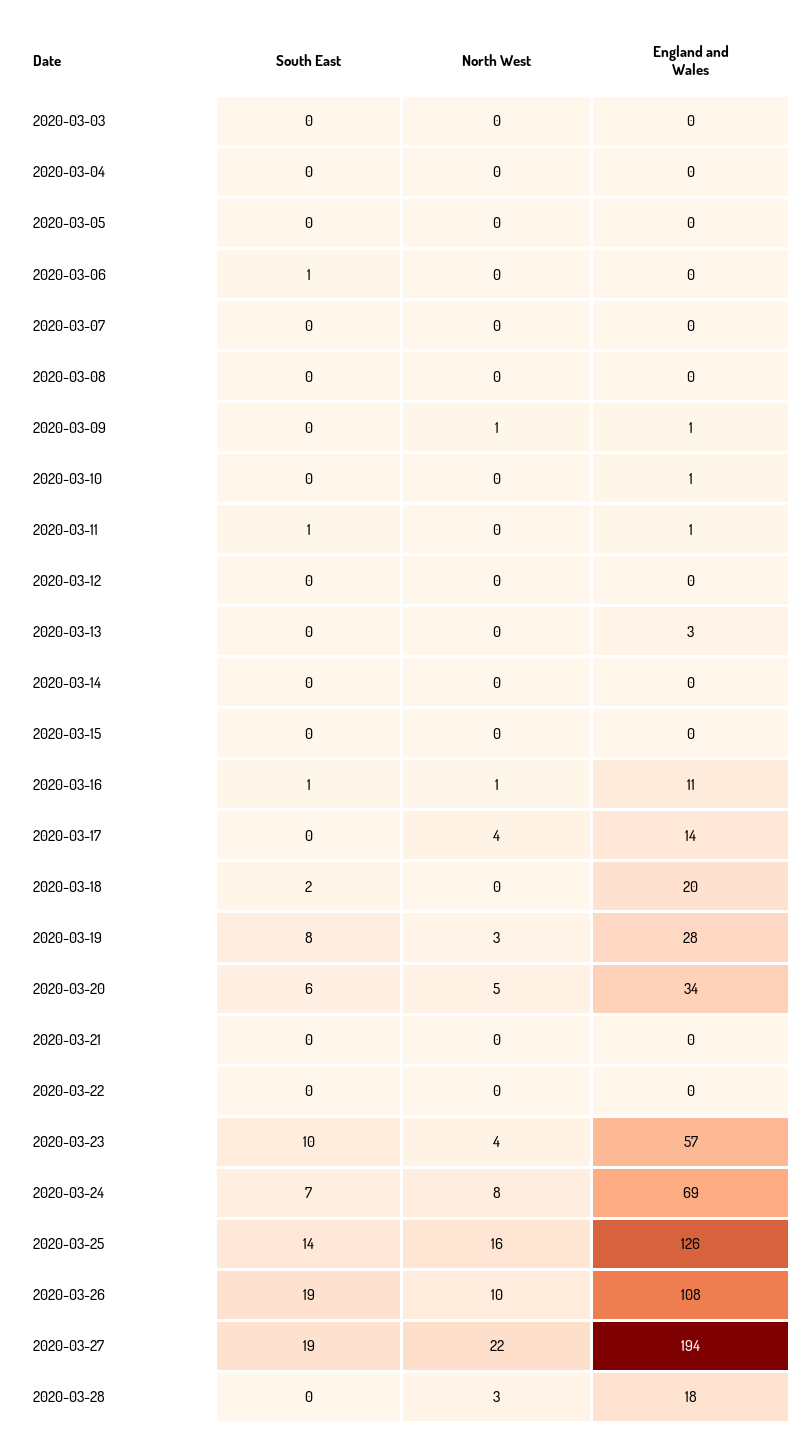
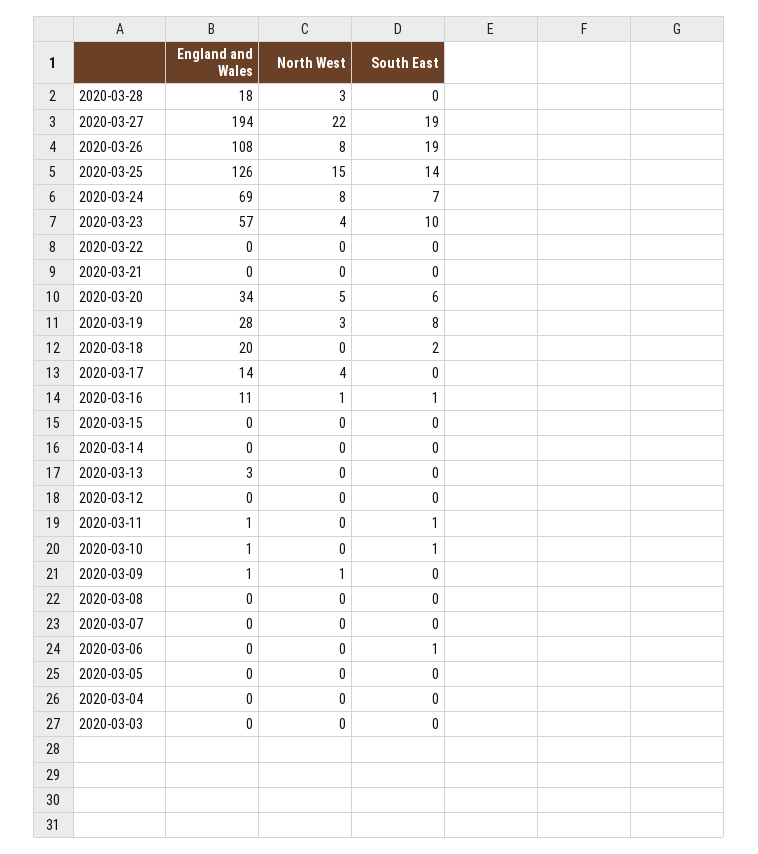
South East, 2020-03-10: 0 -> 1
North West, 2020-03-25: 16 -> 15
North West, 2020-03-26: 10 -> 8

